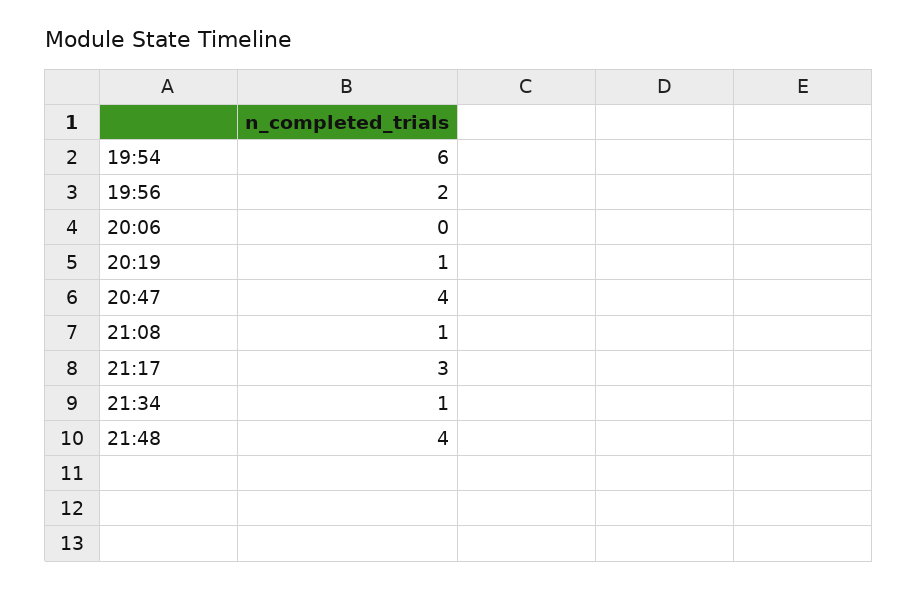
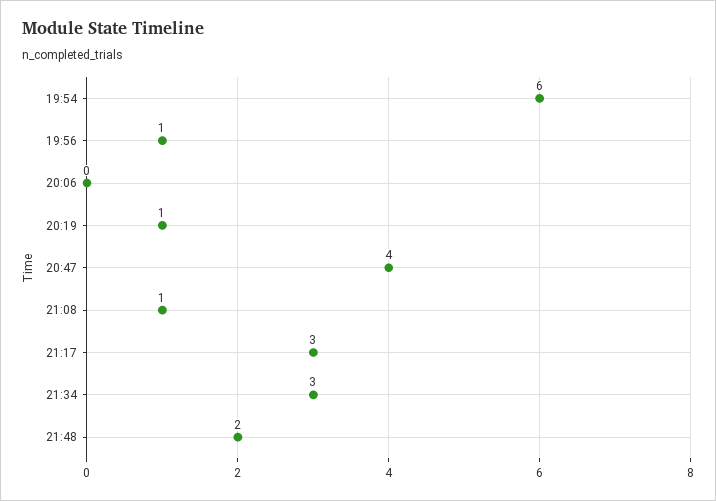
19:56: 2 -> 1
21:34: 1 -> 3
21:48: 4 -> 2

